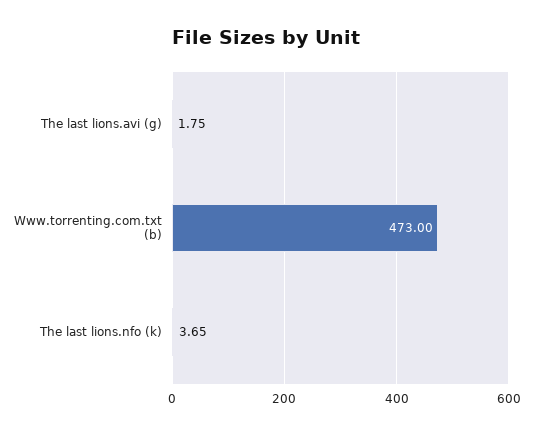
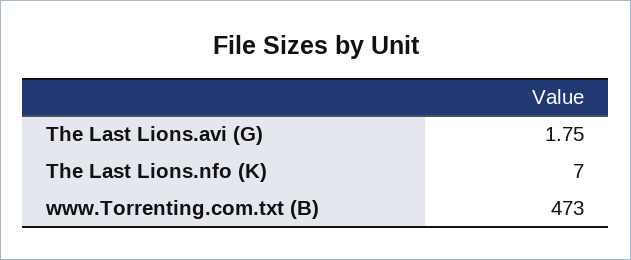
The last lions.nfo (k): 3.65 -> 7

